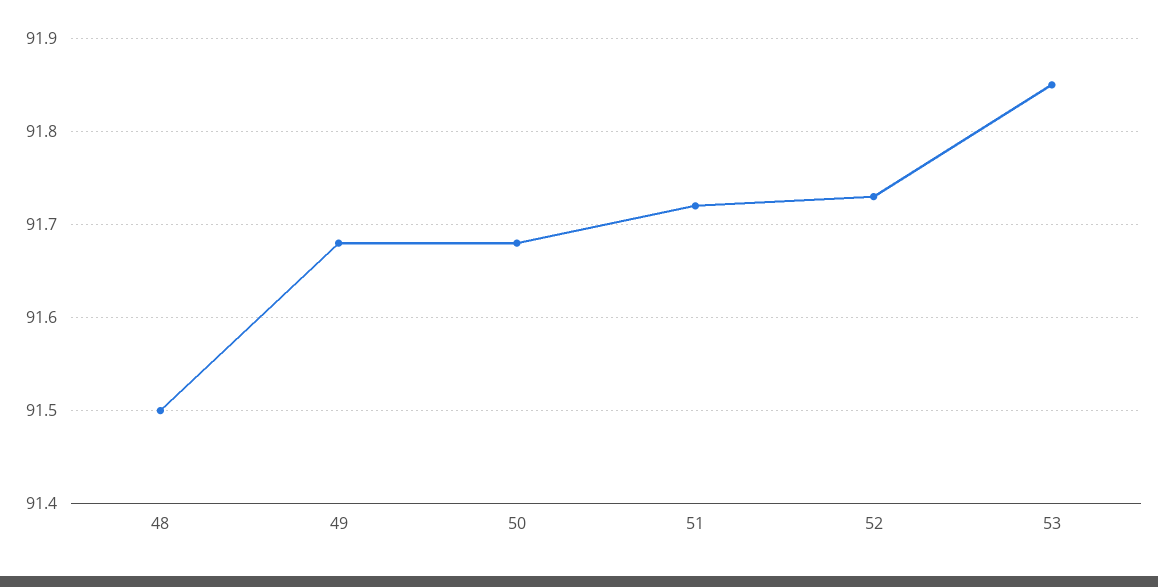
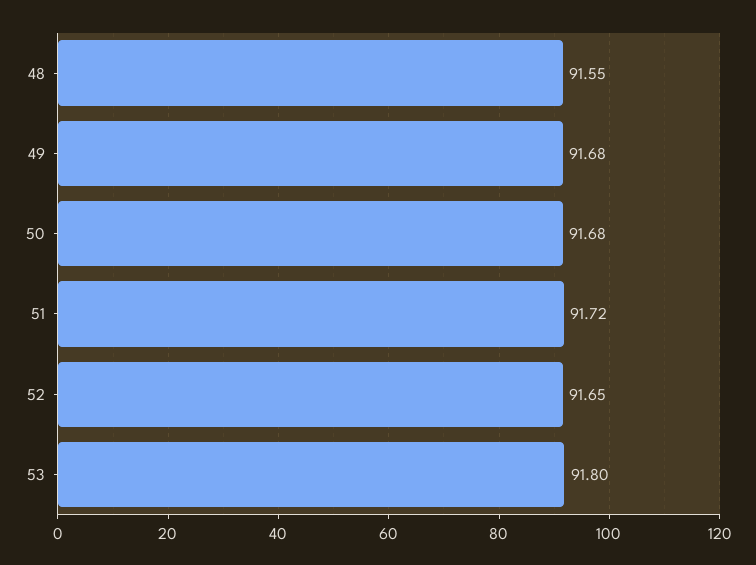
48: 91.5 -> 91.55
52: 91.73 -> 91.65
53: 91.85 -> 91.8

